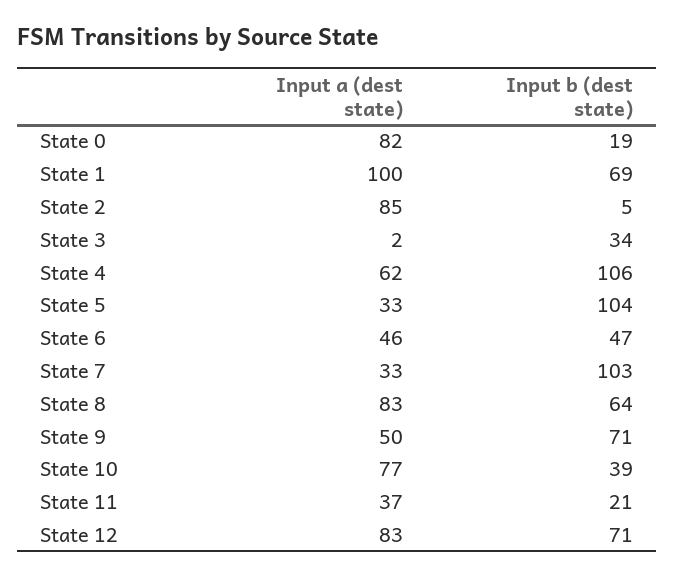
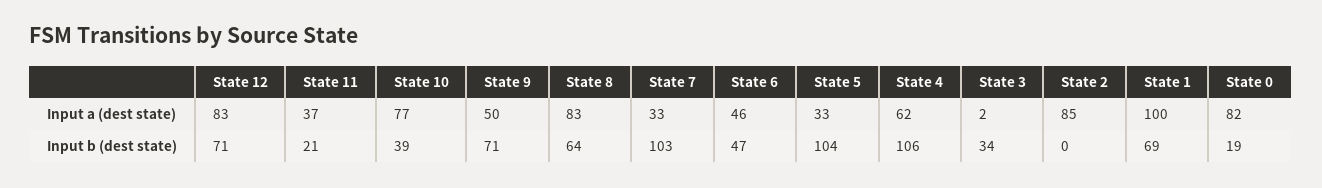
Input b (dest state), State 2: 5 -> 0

